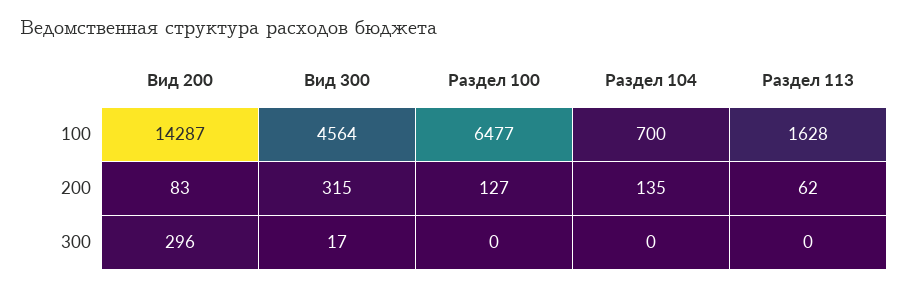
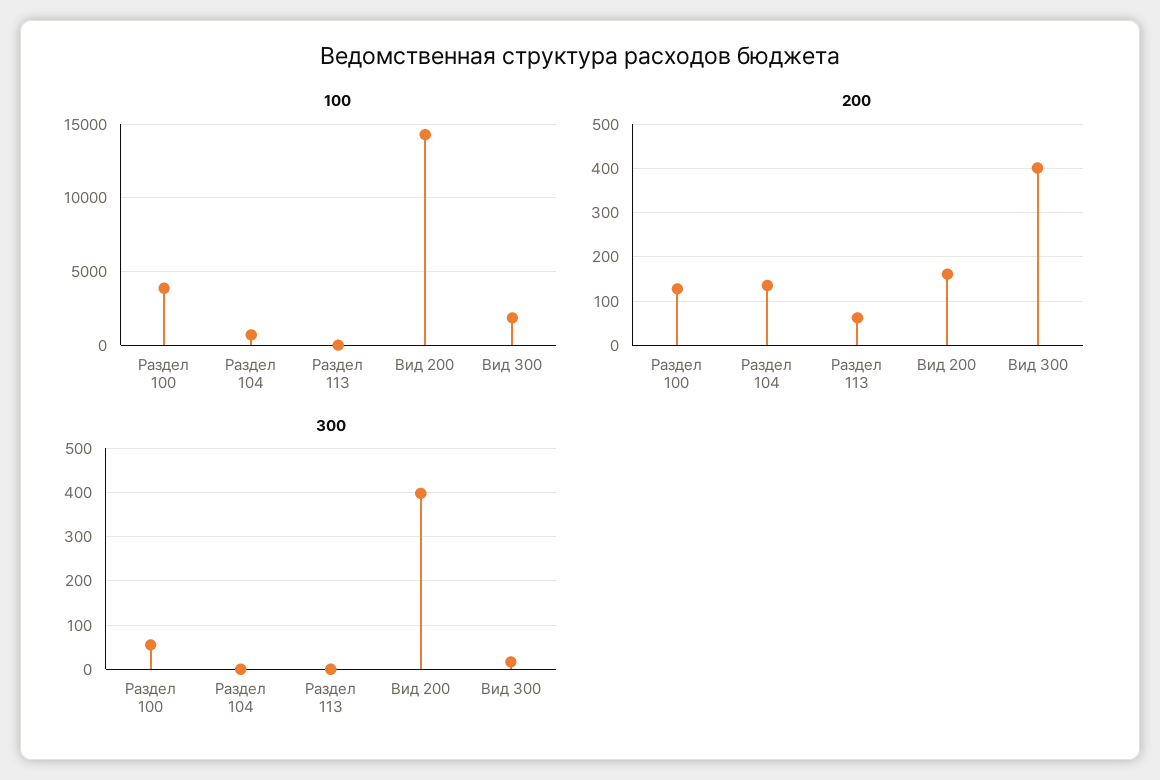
100, Вид 300: 4564 -> 2000
100, Раздел 100: 6477 -> 4000
100, Раздел 113: 1628 -> 0
200, Вид 200: 83 -> 160
200, Вид 300: 315 -> 400
300, Вид 200: 296 -> 400
300, Раздел 100: 0 -> 60

